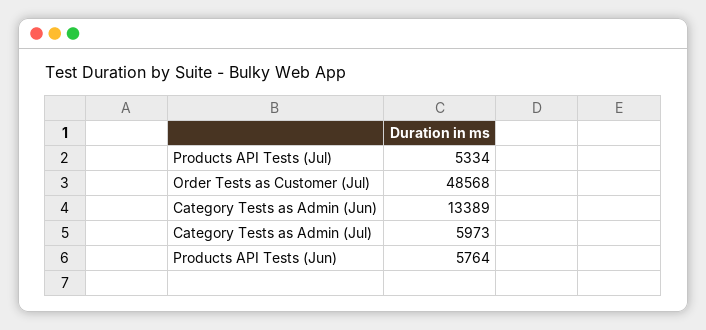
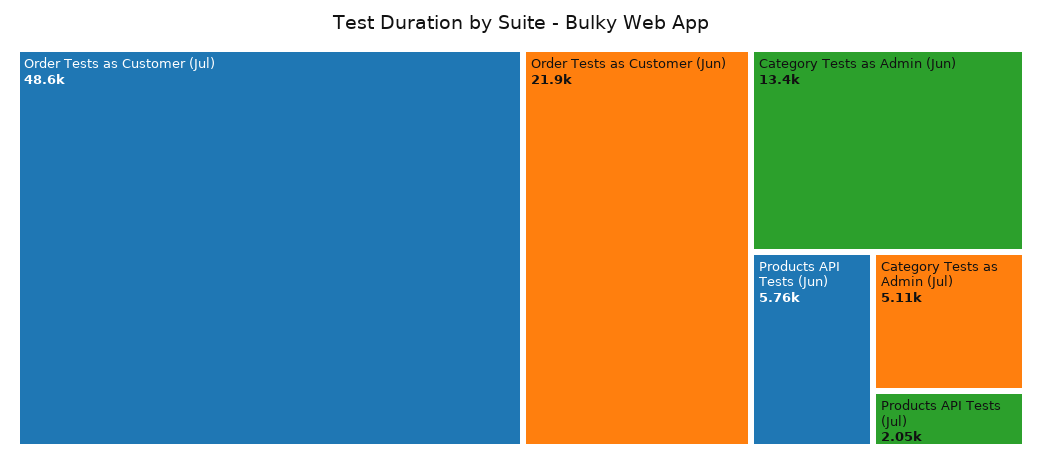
Products API Tests (Jul): 5334 -> 2050
Category Tests as Admin (Jul): 5973 -> 5110
Order Tests as Customer (Jun): none -> 21900

